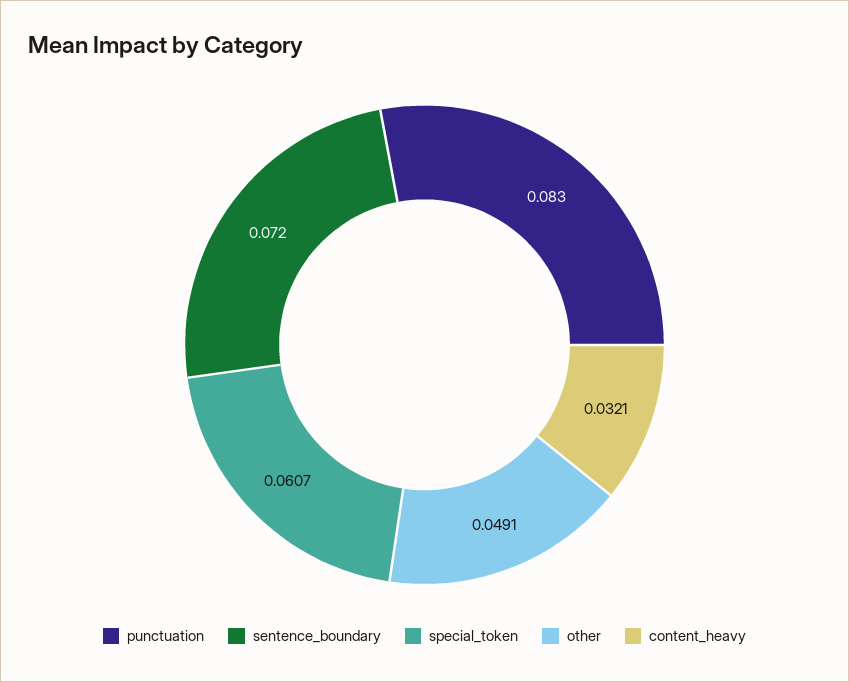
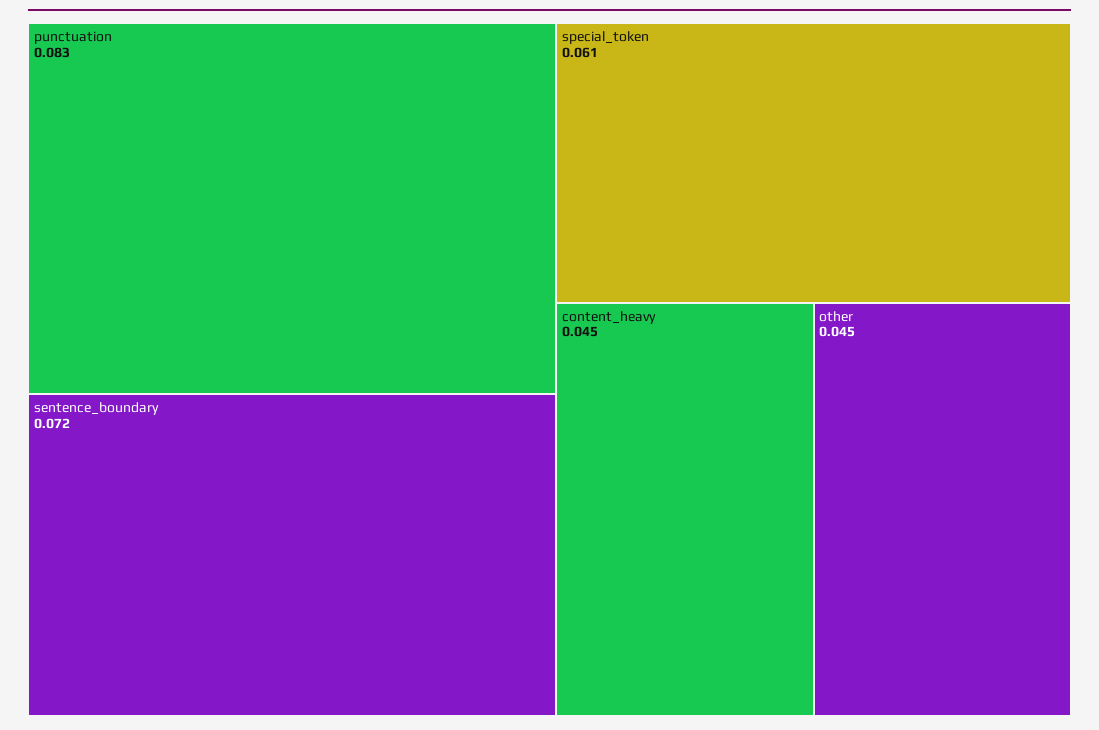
other: 0.0491 -> 0.045
content_heavy: 0.0321 -> 0.045

